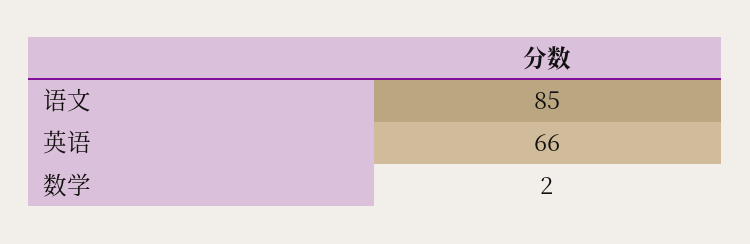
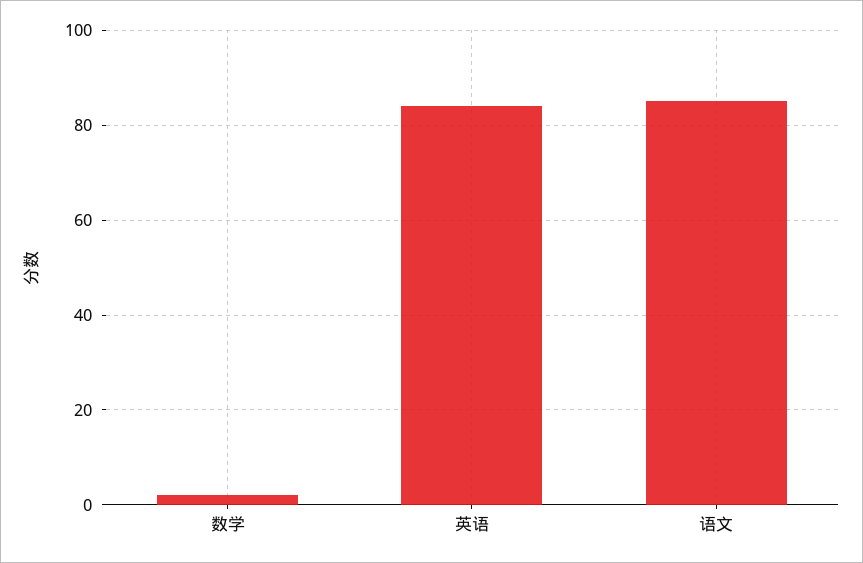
英语: 66 -> 85

